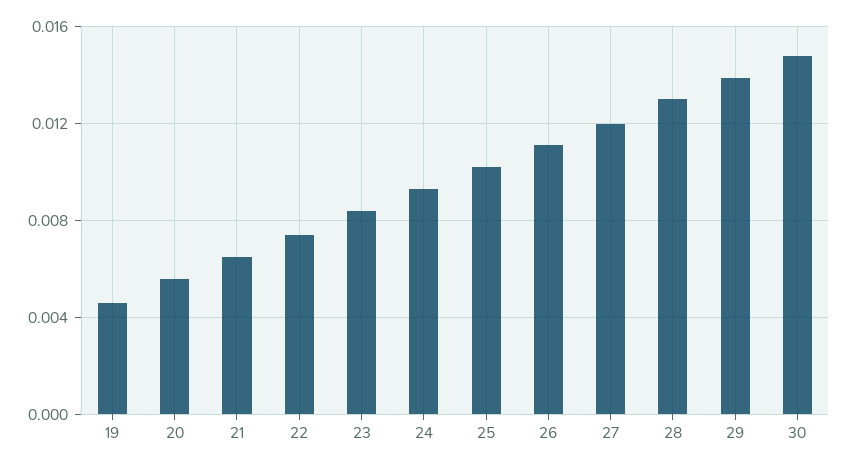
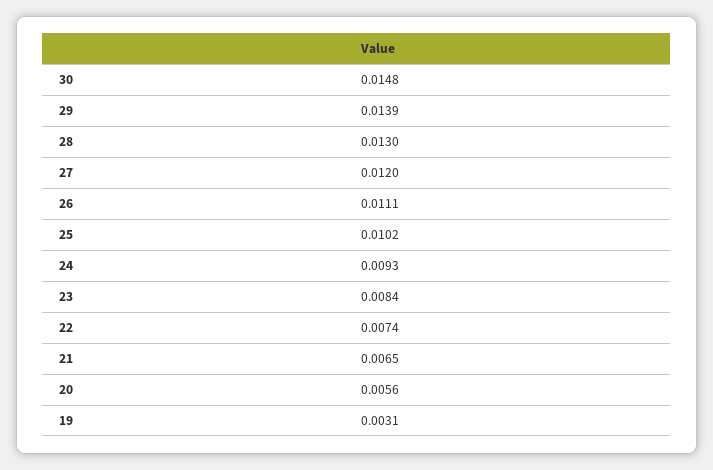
19: 0.0045 -> 0.0031

